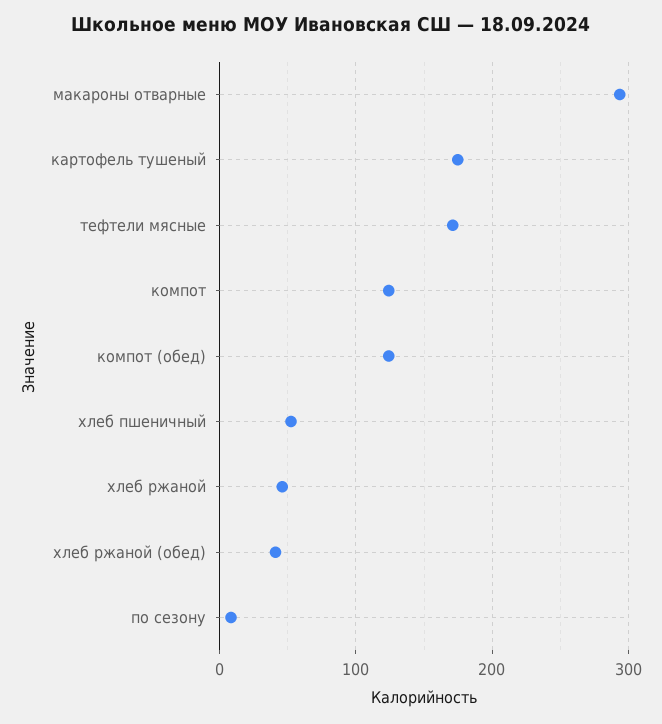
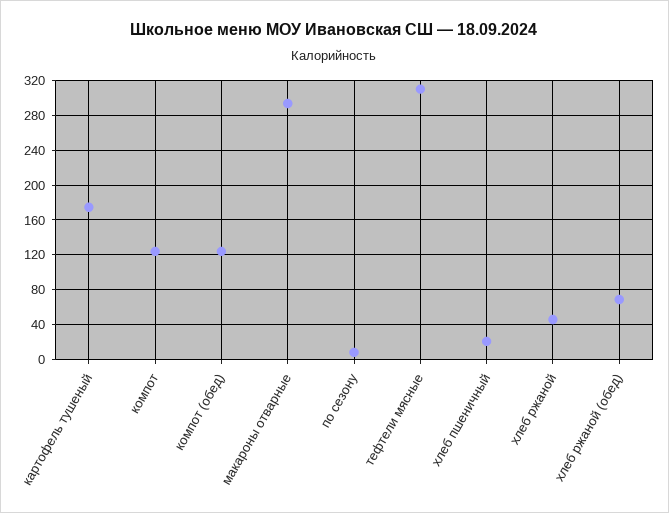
тефтели мясные: 170 -> 310
хлеб пшеничный: 50 -> 20
хлеб ржаной (обед): 40 -> 70

